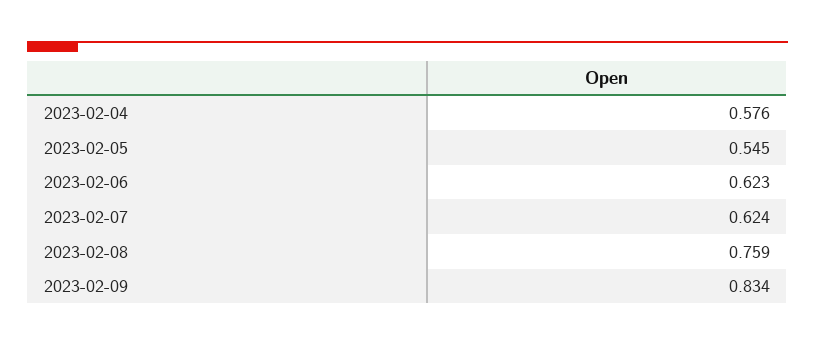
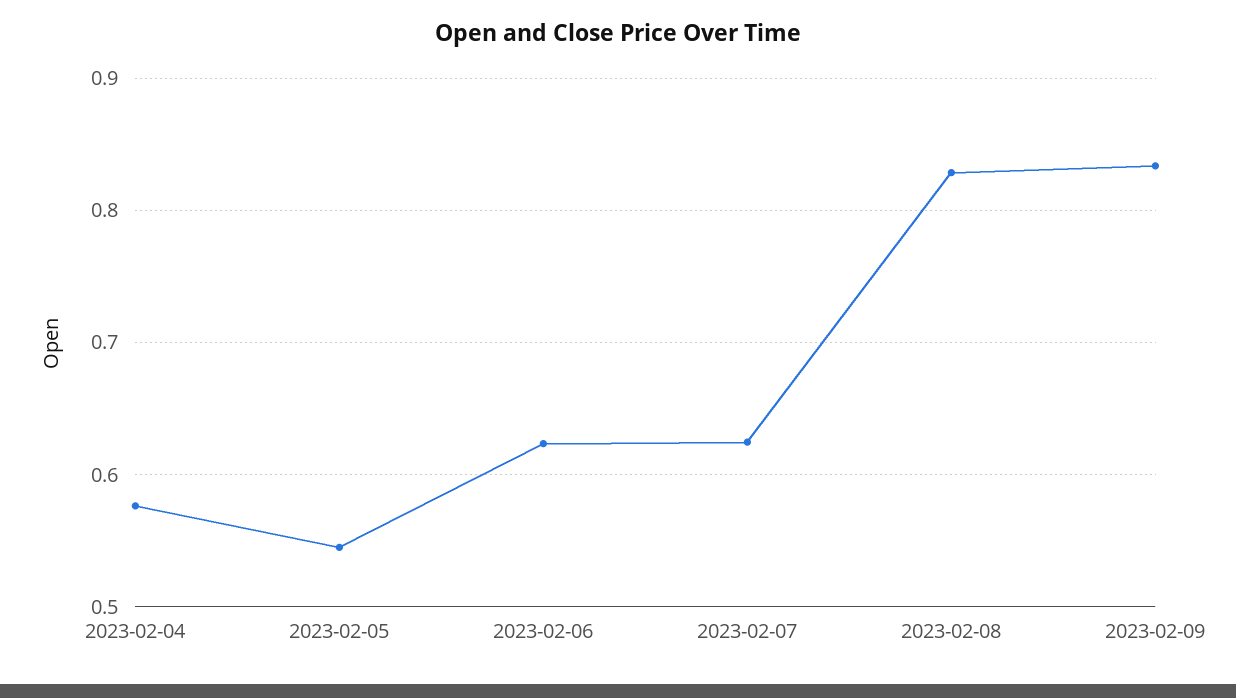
2023-02-08: 0.759 -> 0.83

